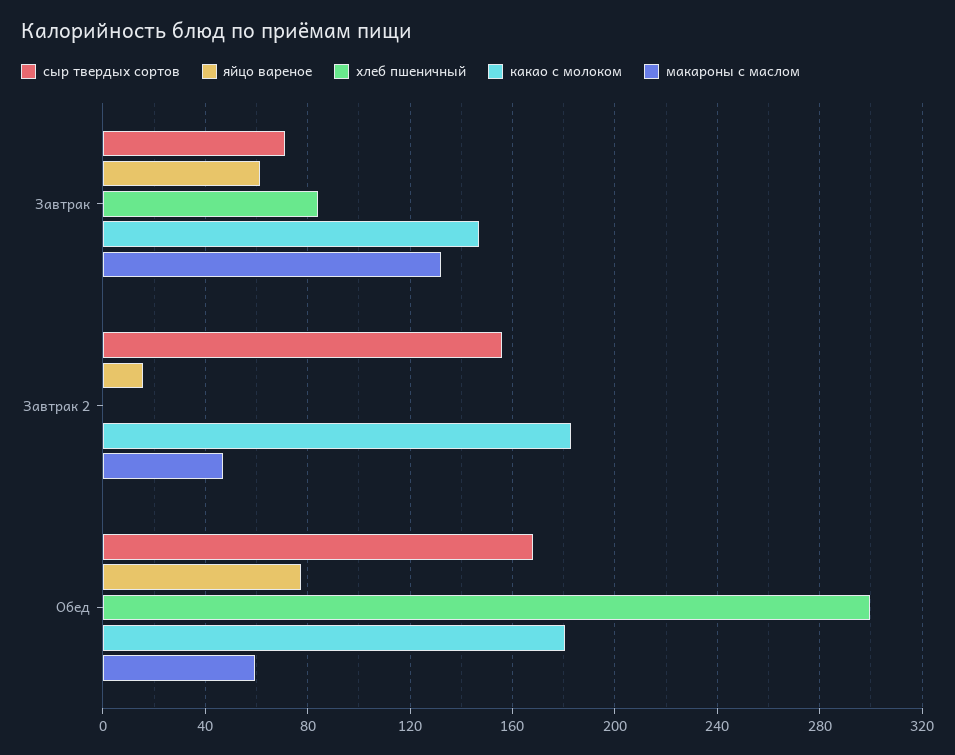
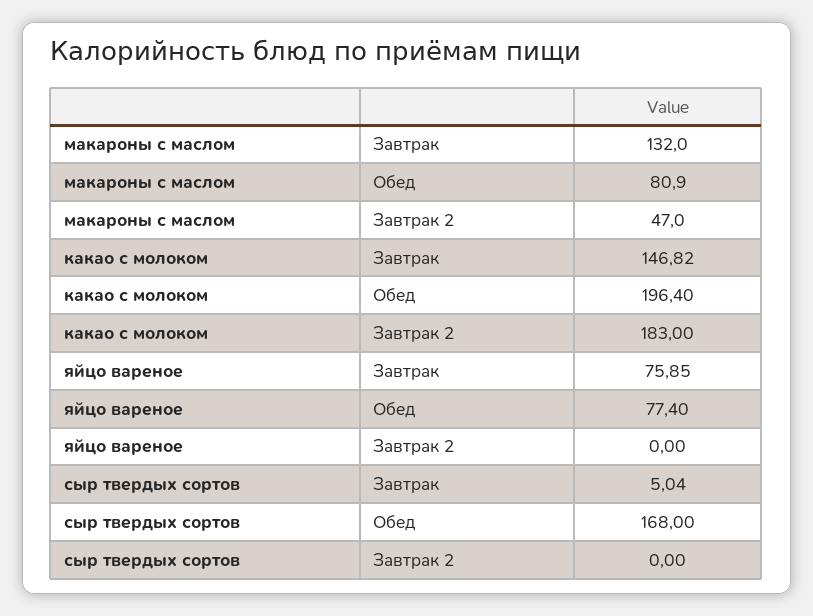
сыр твердых сортов, Завтрак: 70 -> 5.04
яйцо вареное, Завтрак: 60 -> 75.85
хлеб пшеничный, Завтрак: 85 -> none
сыр твердых сортов, Завтрак 2: 155 -> 0
яйцо вареное, Завтрак 2: 15 -> 0
хлеб пшеничный, Завтрак 2: 0 -> none
хлеб пшеничный, Обед: 300 -> none
какао с молоком, Обед: 180 -> 196.4
макароны с маслом, Обед: 60 -> 80.9

